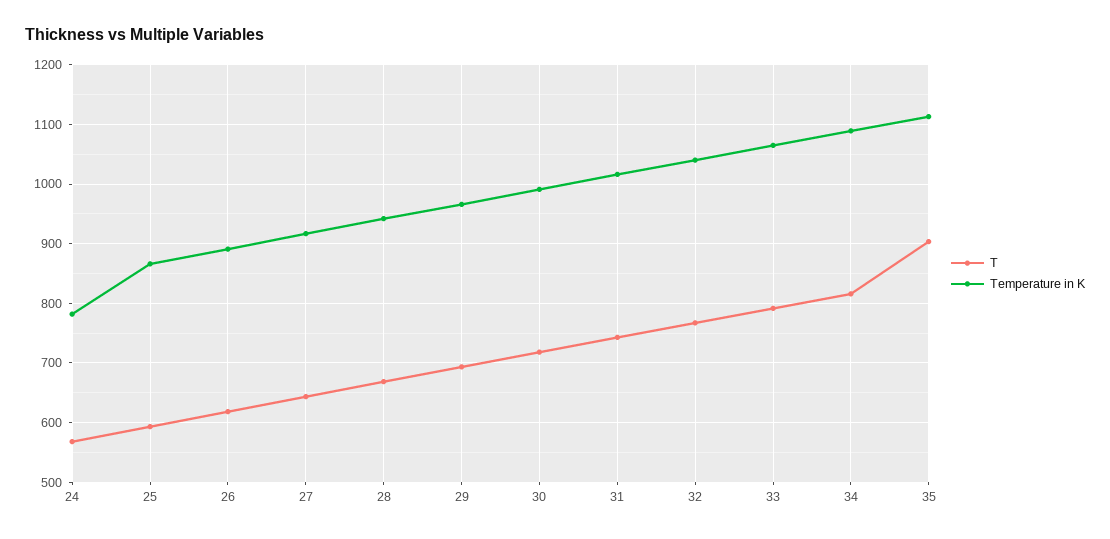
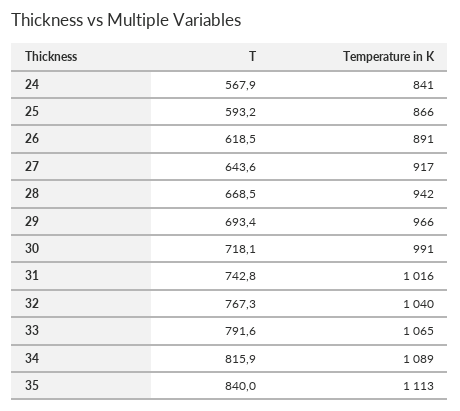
Temperature in K, 24: 780 -> 841
T, 35: 900 -> 840

